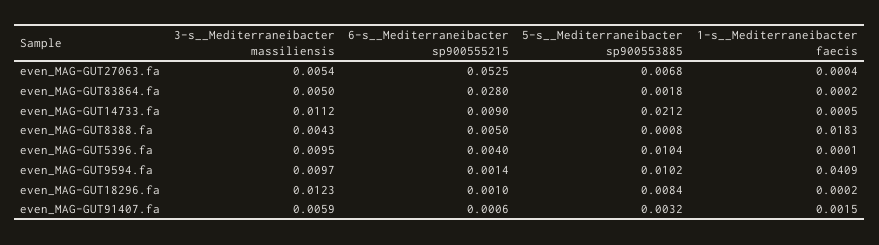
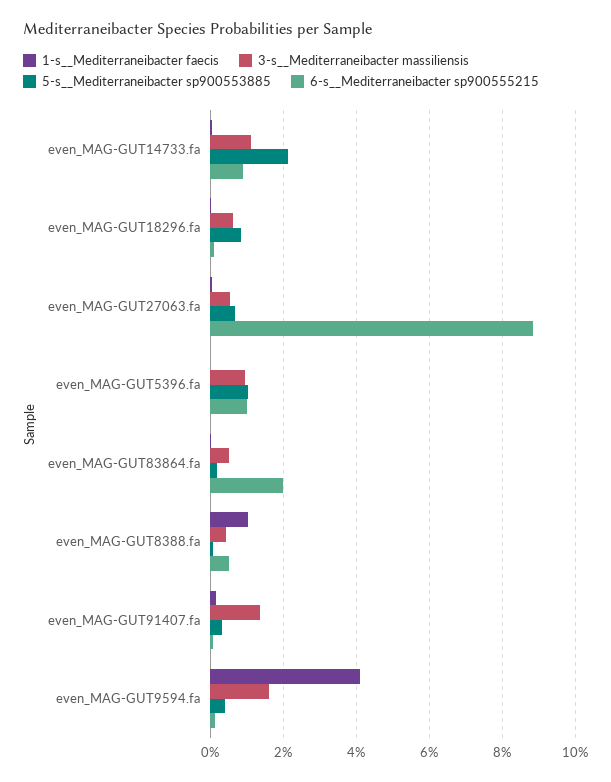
6-s__Mediterraneibacter sp900555215, even_MAG-GUT27063.fa: 0.0525 -> 0.088
6-s__Mediterraneibacter sp900555215, even_MAG-GUT83864.fa: 0.028 -> 0.02
1-s__Mediterraneibacter faecis, even_MAG-GUT8388.fa: 0.0183 -> 0.01
6-s__Mediterraneibacter sp900555215, even_MAG-GUT5396.fa: 0.004 -> 0.01
3-s__Mediterraneibacter massiliensis, even_MAG-GUT9594.fa: 0.0097 -> 0.016
5-s__Mediterraneibacter sp900553885, even_MAG-GUT9594.fa: 0.0102 -> 0.004
3-s__Mediterraneibacter massiliensis, even_MAG-GUT18296.fa: 0.0123 -> 0.006
3-s__Mediterraneibacter massiliensis, even_MAG-GUT91407.fa: 0.0059 -> 0.014

